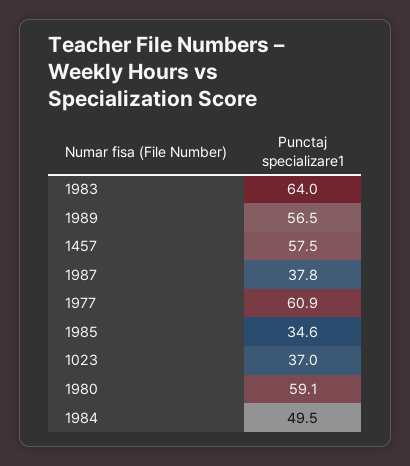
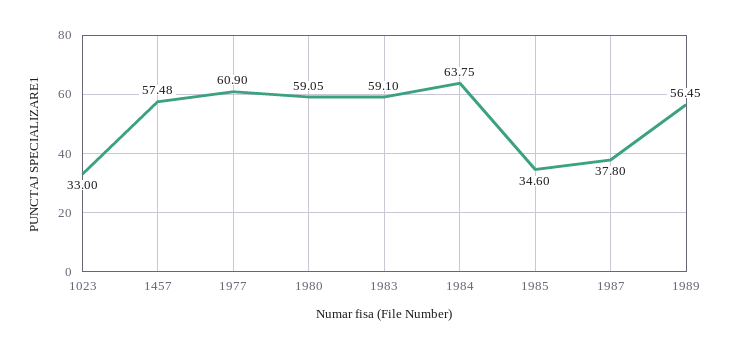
1983: 64 -> 59.1
1023: 37 -> 33
1984: 49.5 -> 63.75

